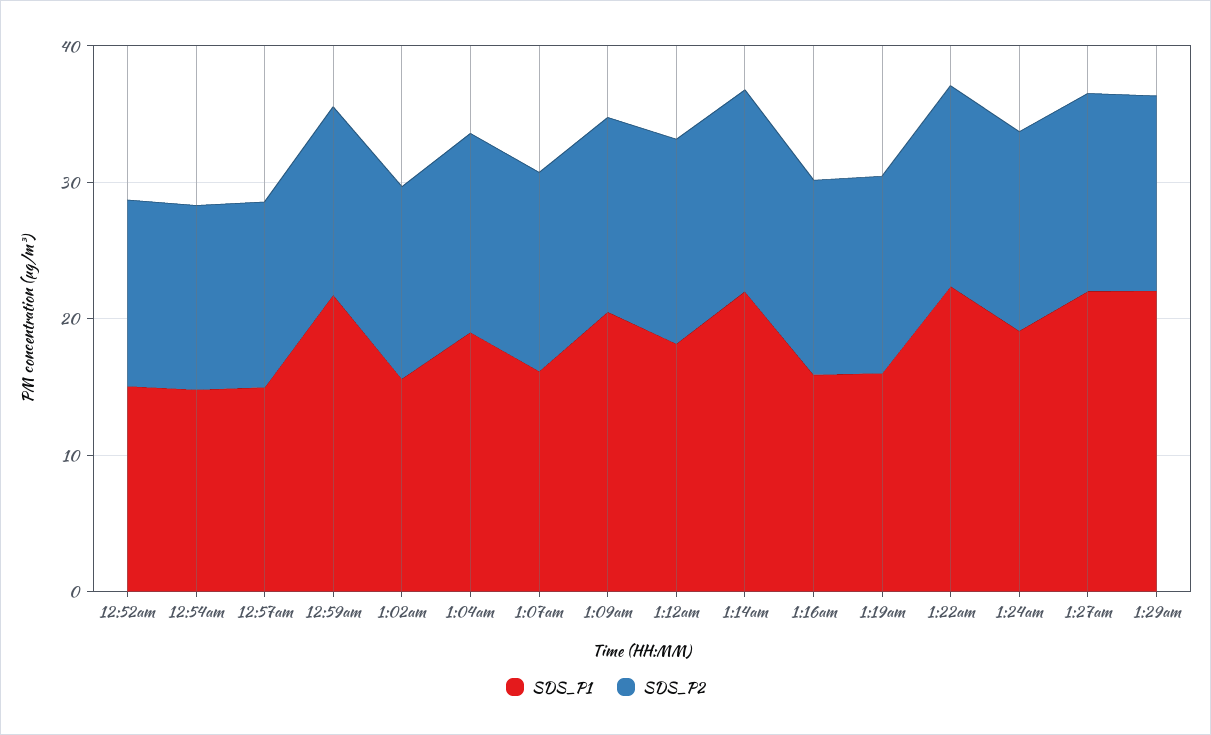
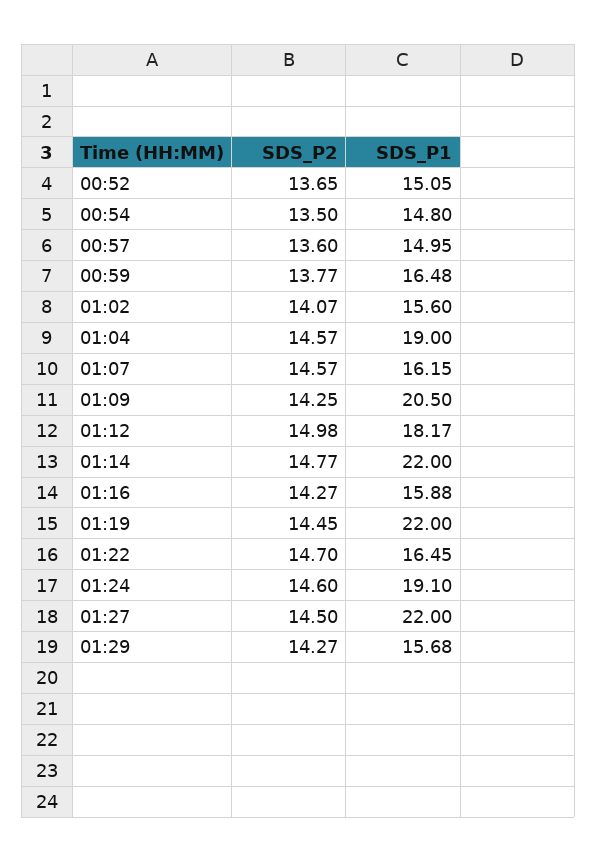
SDS_P1, 12:59am: 22 -> 16.48
SDS_P1, 1:19am: 16 -> 22
SDS_P1, 1:22am: 22 -> 16.45
SDS_P1, 1:29am: 22 -> 15.68

